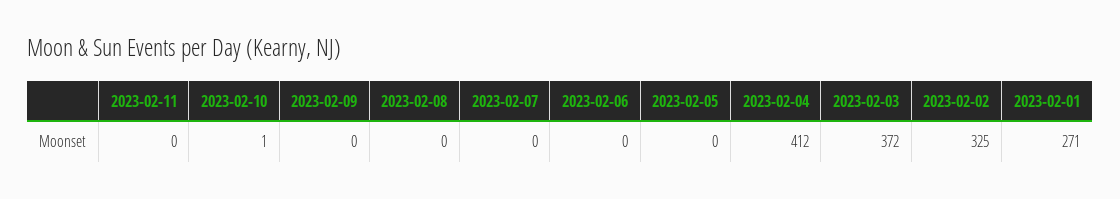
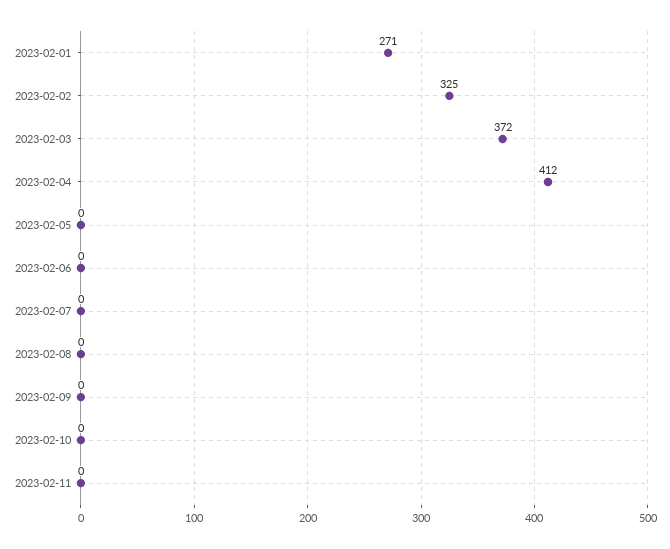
2023-02-10: 1 -> 0

